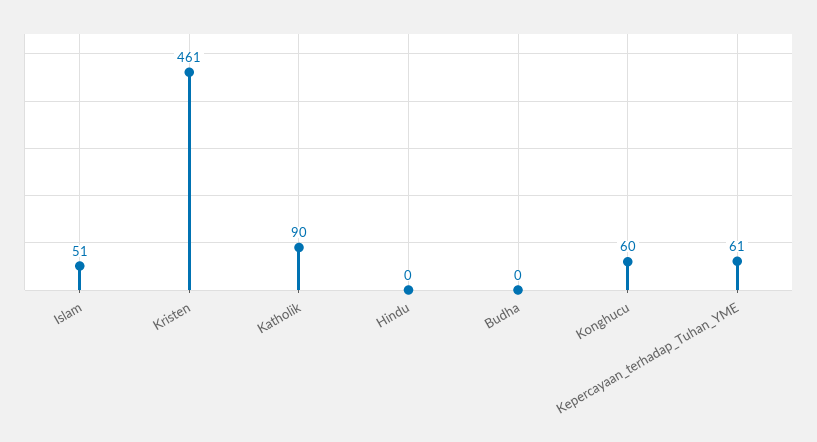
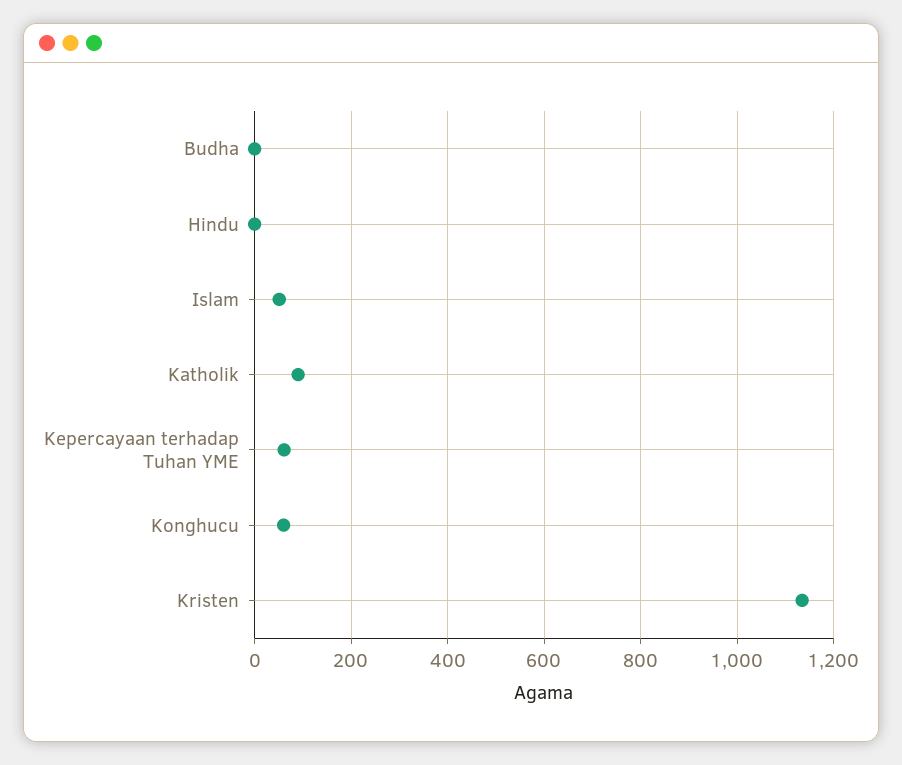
Kristen: 461 -> 1140

